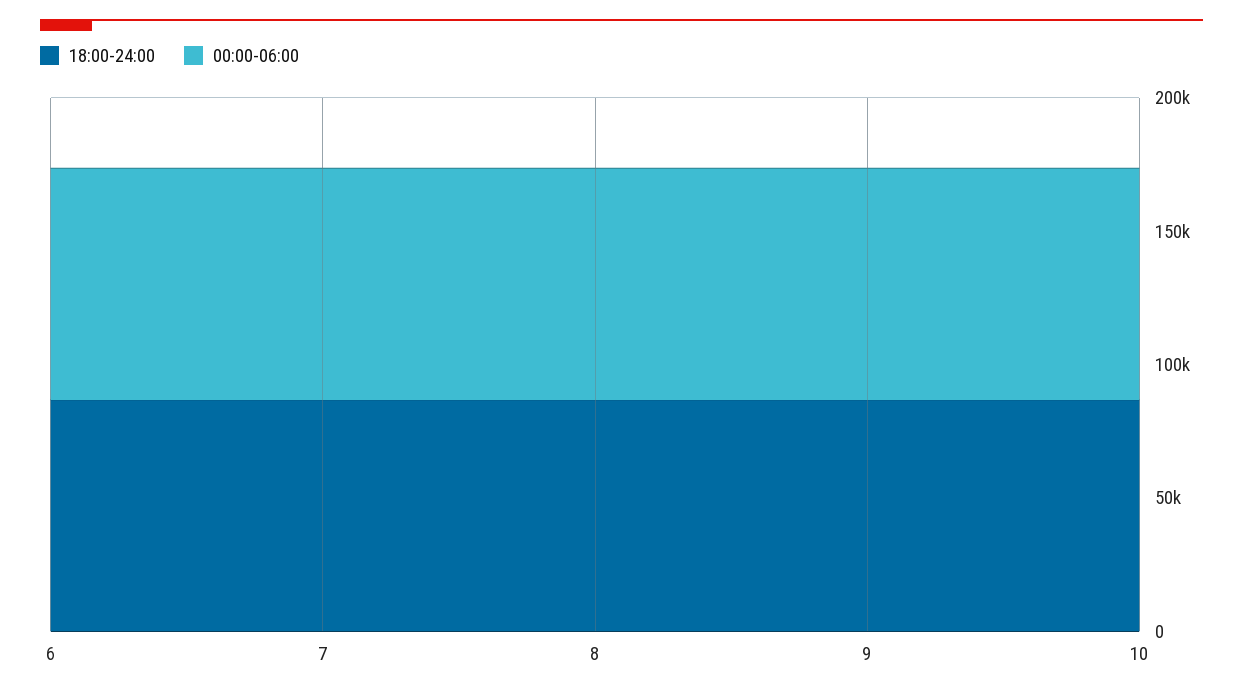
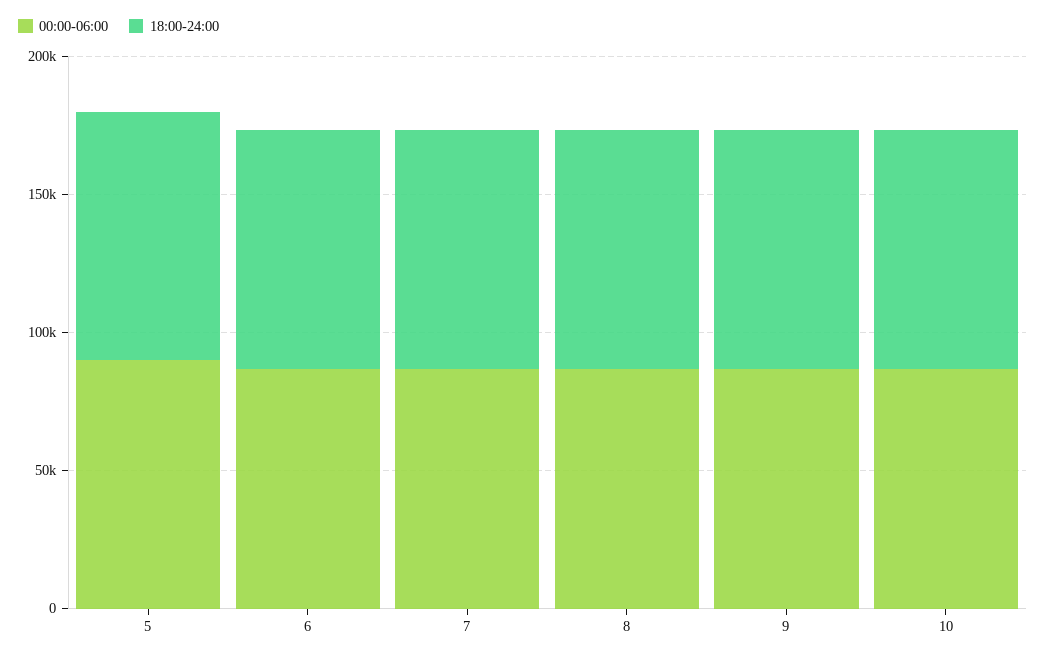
00:00-06:00, 5: none -> 90000
18:00-24:00, 5: none -> 90000

